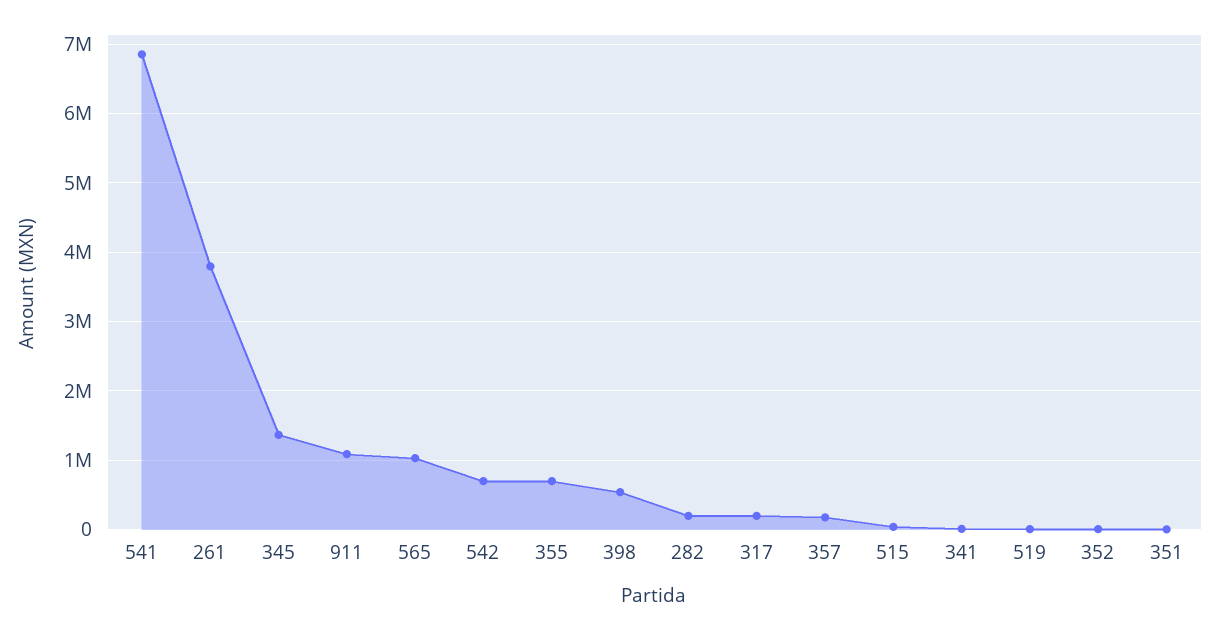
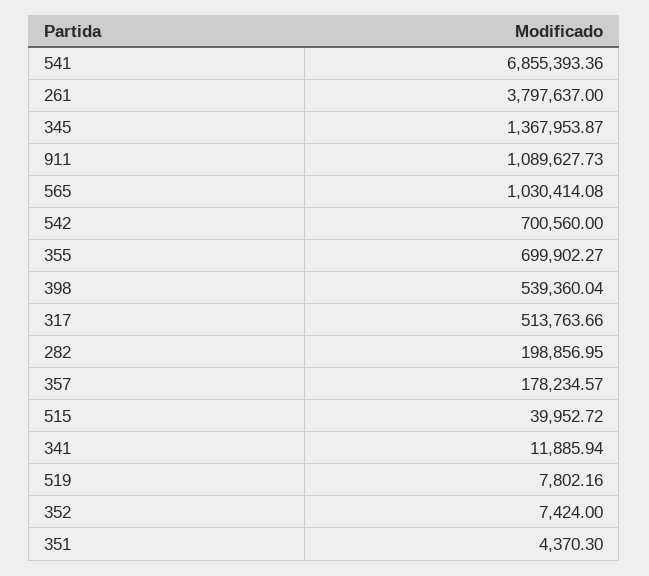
317: 200000 -> 513763.66

